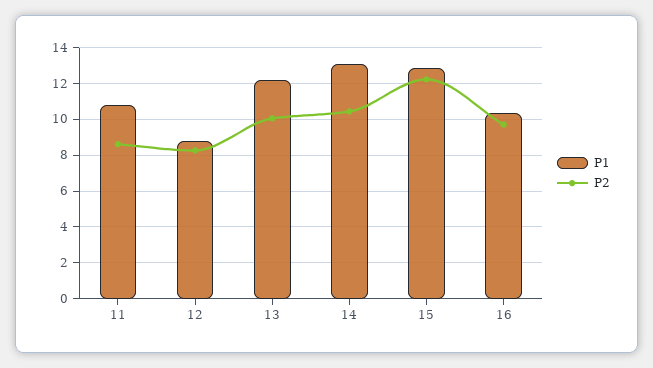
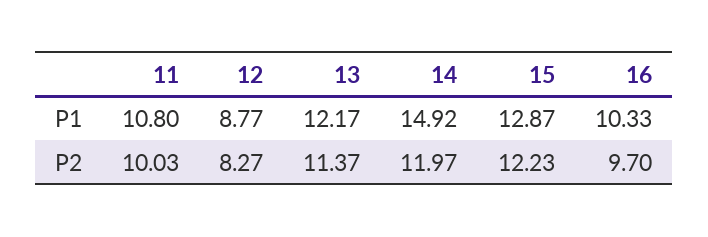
P2, 11: 8.5 -> 10.03
P2, 13: 10 -> 11.37
P1, 14: 13 -> 14.92
P2, 14: 10.5 -> 11.97

